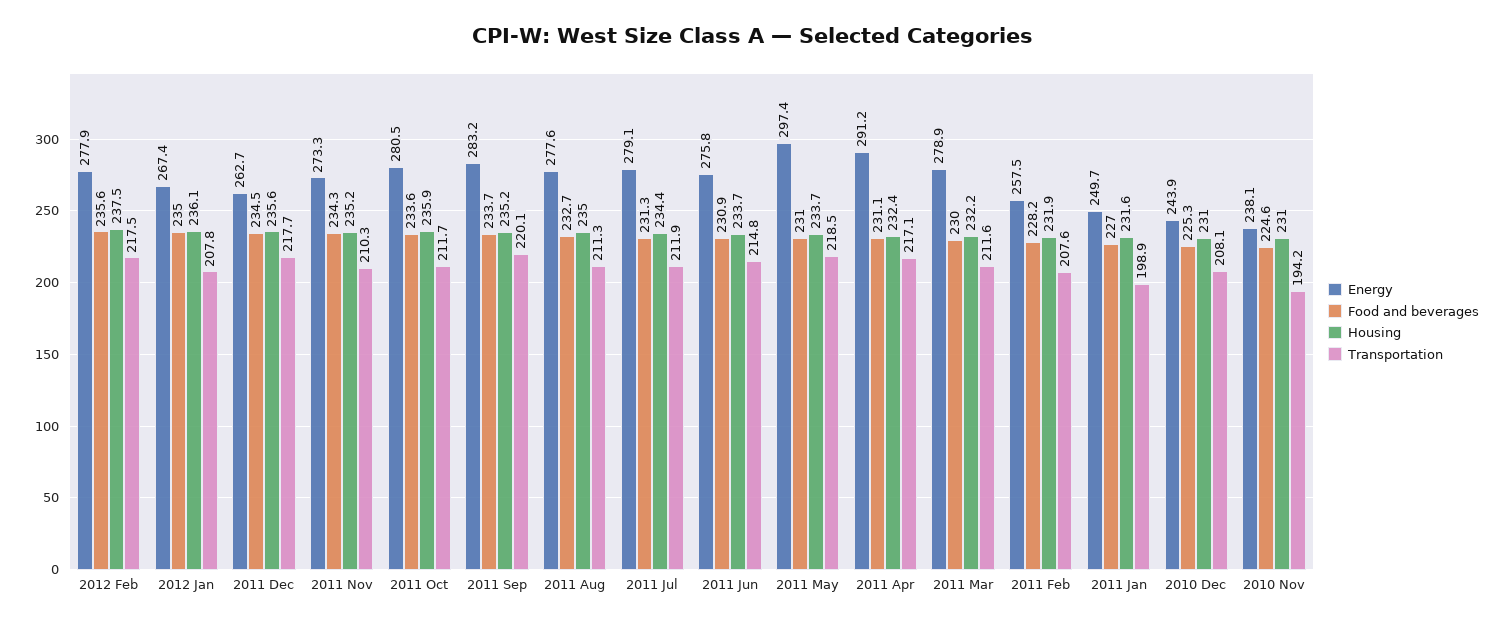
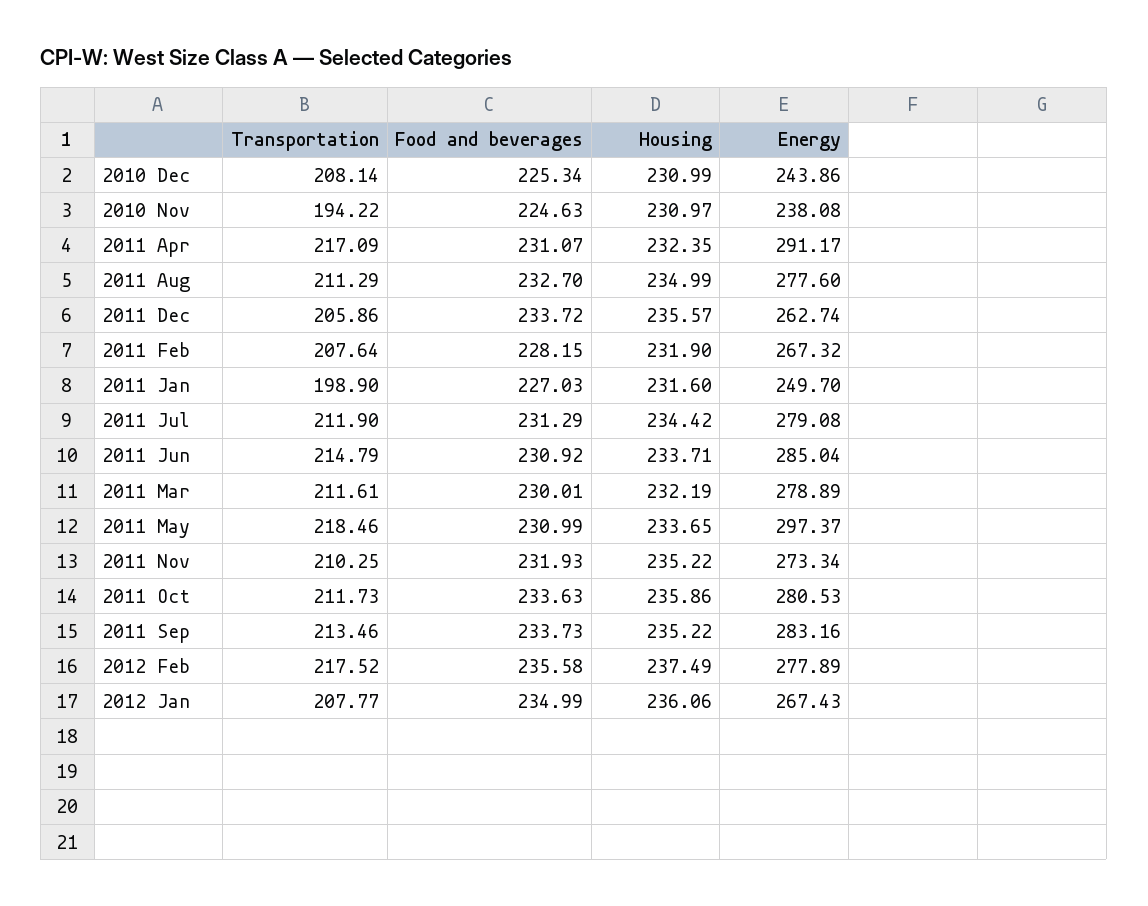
Food and beverages, 2011 Dec: 234.5 -> 233.72
Transportation, 2011 Dec: 217.7 -> 205.86
Food and beverages, 2011 Nov: 234.3 -> 231.93
Transportation, 2011 Sep: 220.1 -> 213.46
Energy, 2011 Jun: 275.8 -> 285.04
Energy, 2011 Feb: 257.5 -> 267.32

